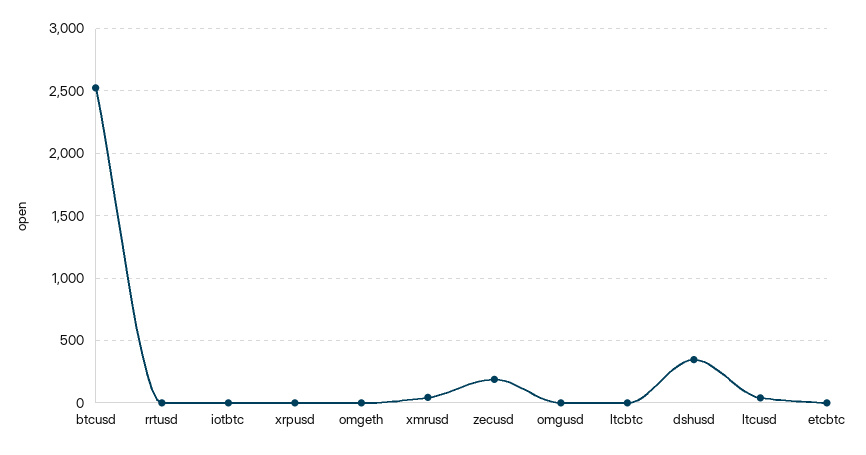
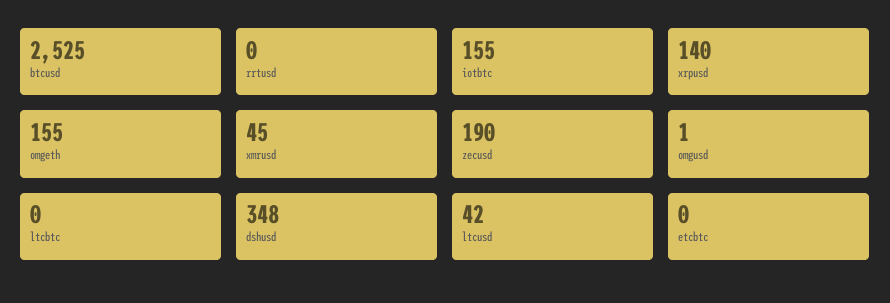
iotbtc: 0 -> 155
xrpusd: 0 -> 140
omgeth: 0 -> 155

